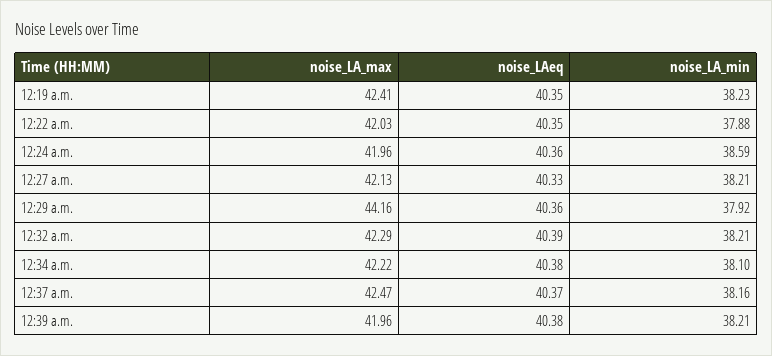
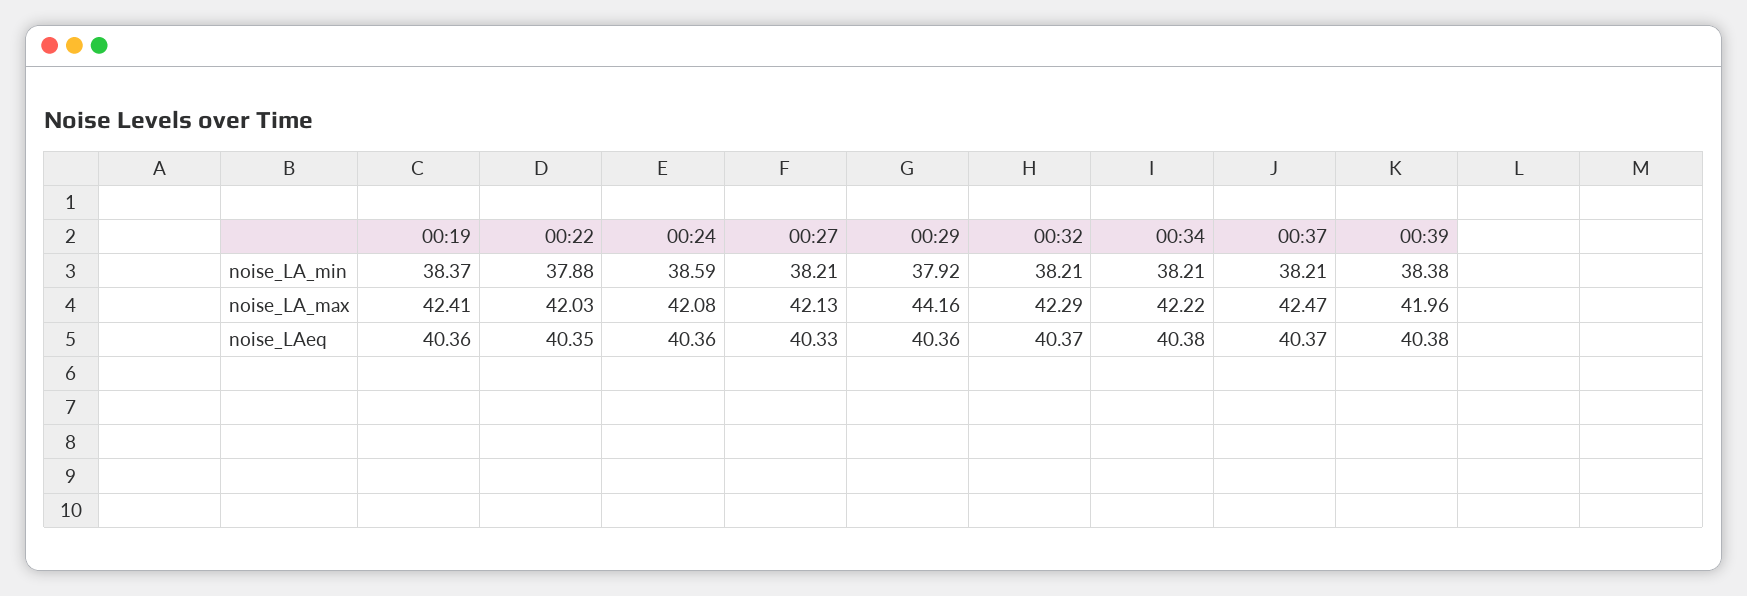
noise_LAeq, 12:19 a.m.: 40.35 -> 40.36
noise_LA_min, 12:19 a.m.: 38.23 -> 38.37
noise_LA_max, 12:24 a.m.: 41.96 -> 42.08
noise_LAeq, 12:32 a.m.: 40.39 -> 40.37
noise_LA_min, 12:34 a.m.: 38.1 -> 38.21
noise_LA_min, 12:37 a.m.: 38.16 -> 38.21
noise_LA_min, 12:39 a.m.: 38.21 -> 38.38

